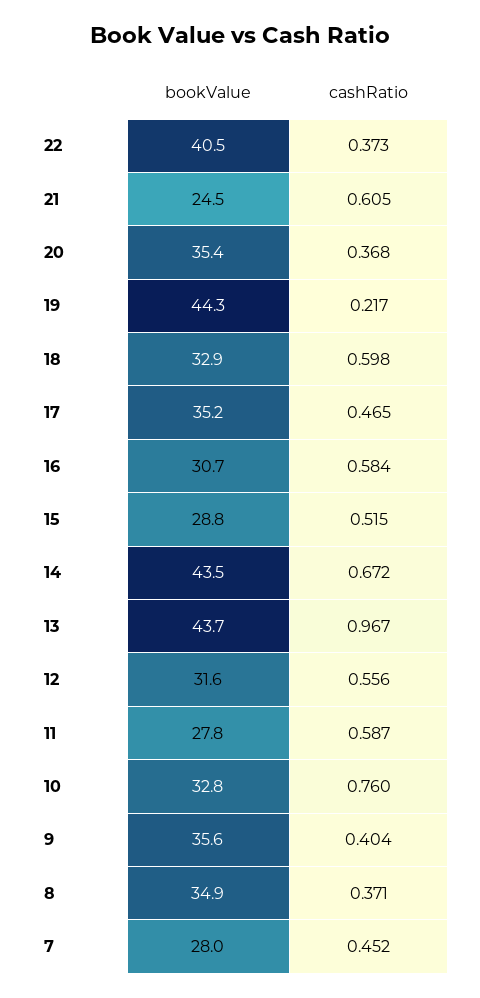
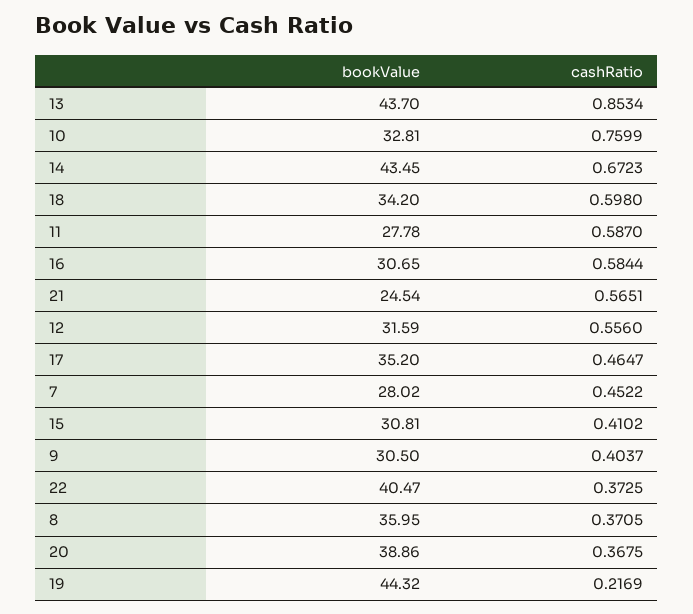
cashRatio, 21: 0.605 -> 0.5651
bookValue, 20: 35.4 -> 38.86
bookValue, 18: 32.9 -> 34.2
bookValue, 15: 28.8 -> 30.81
cashRatio, 15: 0.515 -> 0.4102
cashRatio, 13: 0.967 -> 0.8534
bookValue, 9: 35.6 -> 30.5
bookValue, 8: 34.9 -> 35.95

